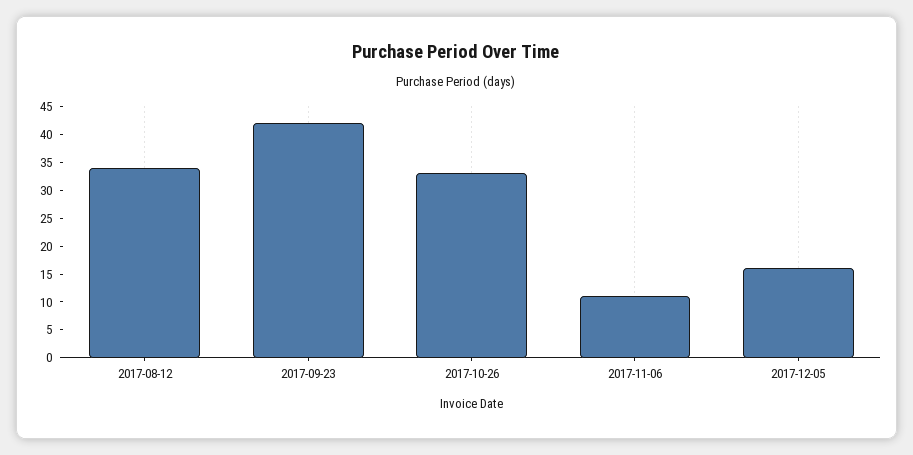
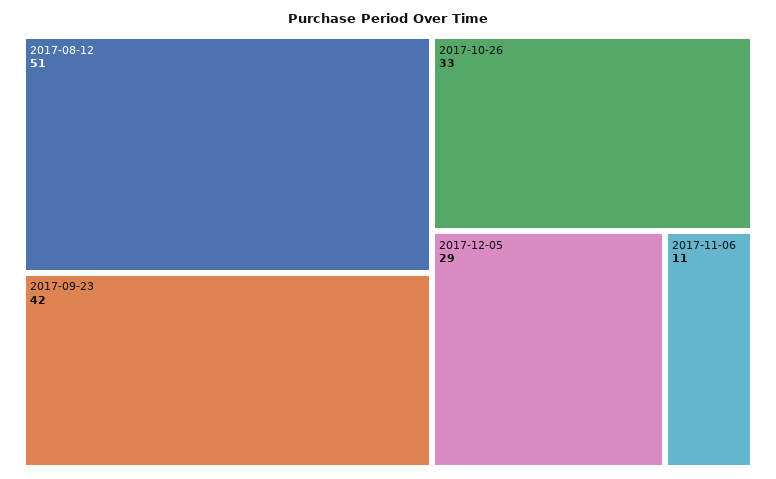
2017-08-12: 35 -> 51
2017-12-05: 15 -> 29

